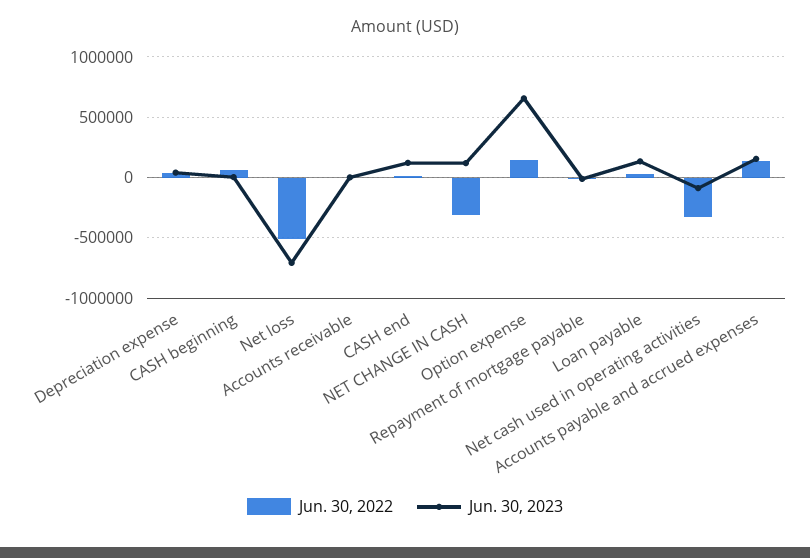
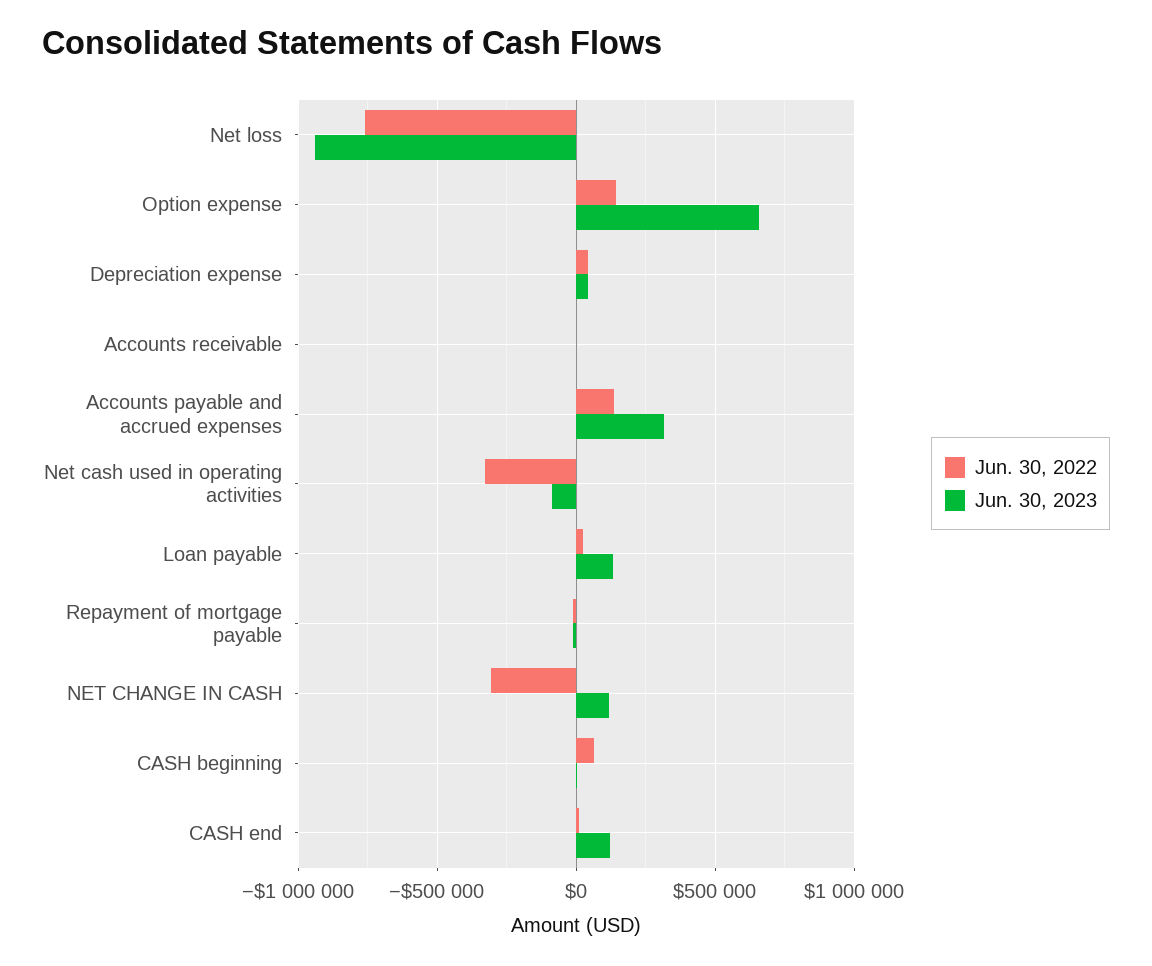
Jun. 30, 2022, Net loss: -500000 -> -750000
Jun. 30, 2023, Net loss: -700000 -> -950000
Jun. 30, 2023, Accounts payable and accrued expenses: 150000 -> 300000

